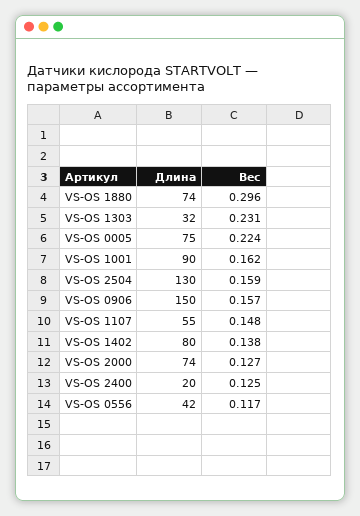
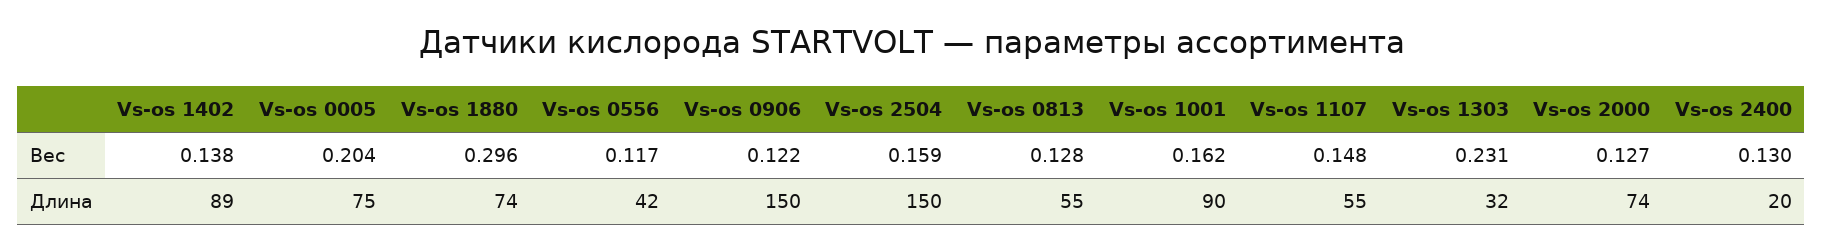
Вес, VS-OS 0005: 0.224 -> 0.204
Длина, VS-OS 2504: 130 -> 150
Вес, VS-OS 0906: 0.157 -> 0.122
Длина, VS-OS 1402: 80 -> 89
Вес, VS-OS 2400: 0.125 -> 0.13
Вес, Vs-os 0813: none -> 0.128
Длина, Vs-os 0813: none -> 55

